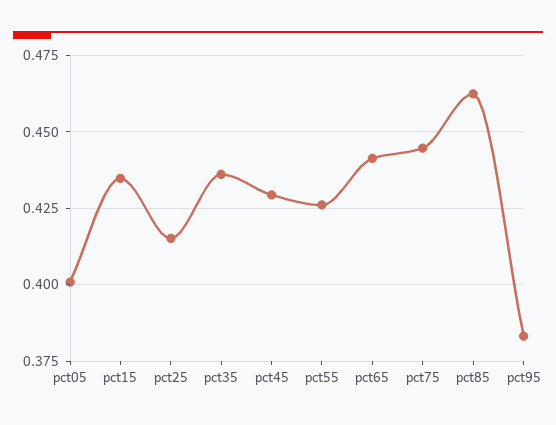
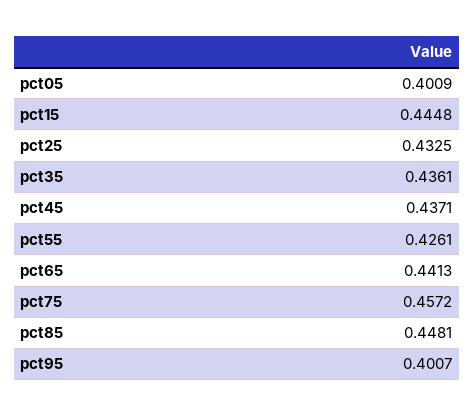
pct15: 0.435 -> 0.4448
pct25: 0.415 -> 0.4325
pct45: 0.43 -> 0.4371
pct75: 0.445 -> 0.4572
pct85: 0.4625 -> 0.4481
pct95: 0.3825 -> 0.4007

